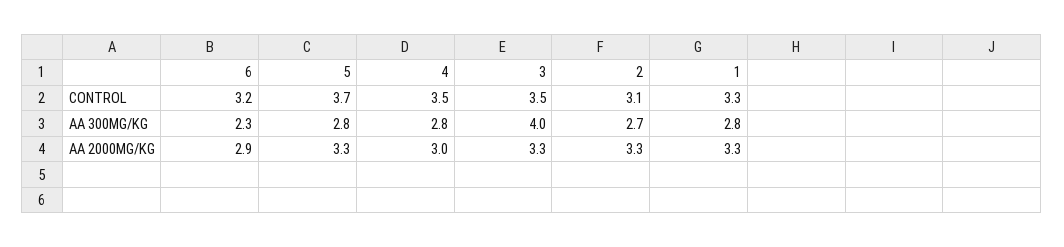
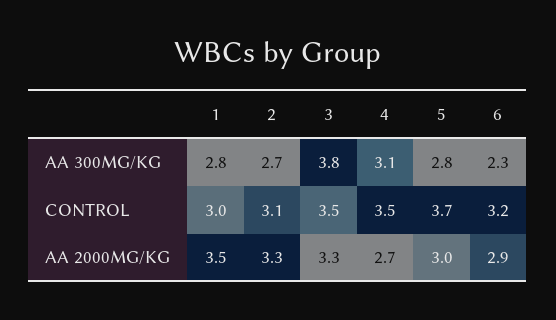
1, CONTROL: 3.3 -> 3
4, AA 300MG/KG: 2.8 -> 3.1
3, AA 300MG/KG: 4 -> 3.8
5, AA 2000MG/KG: 3.3 -> 3
4, AA 2000MG/KG: 3 -> 2.7
1, AA 2000MG/KG: 3.3 -> 3.5

